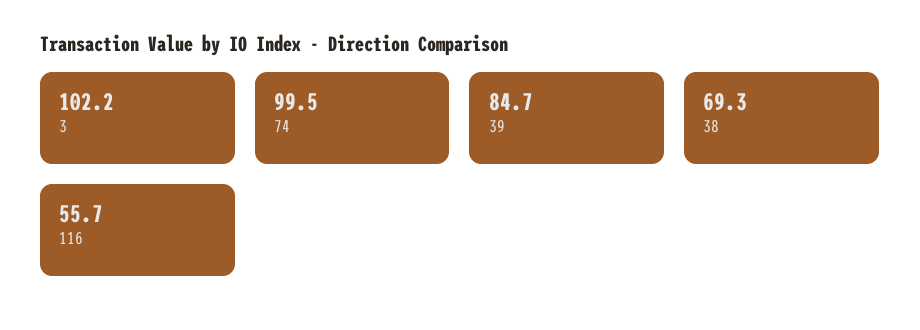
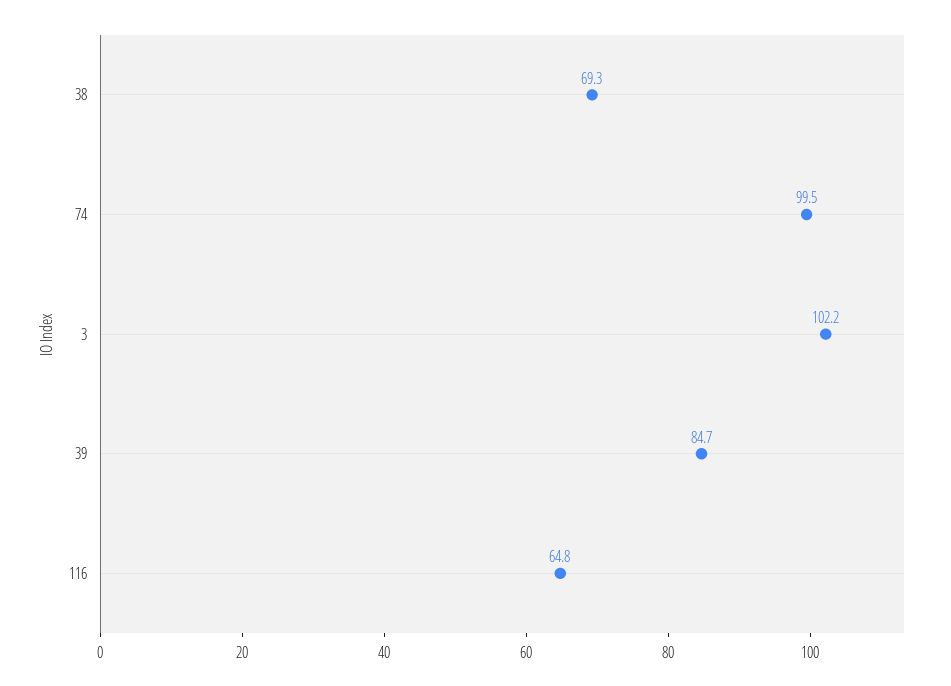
116: 55.7 -> 64.8

